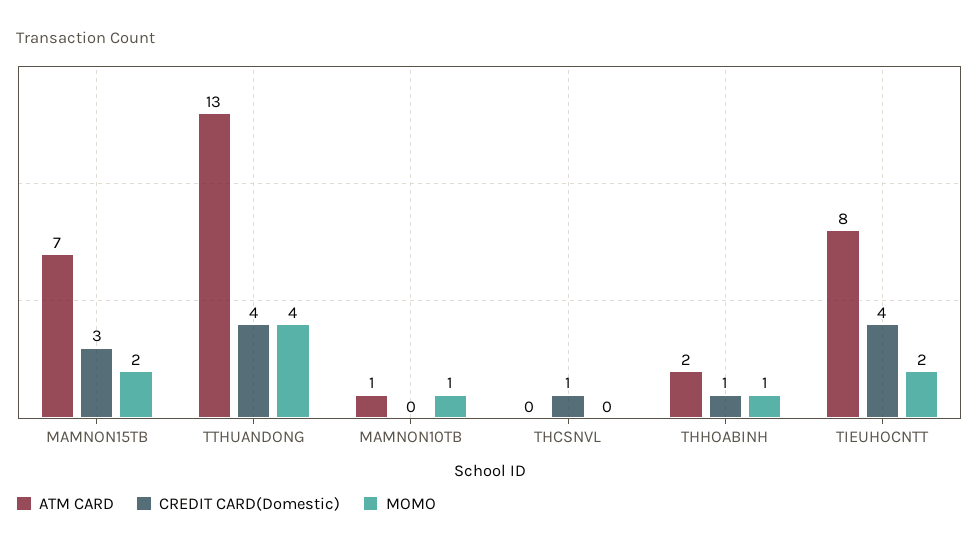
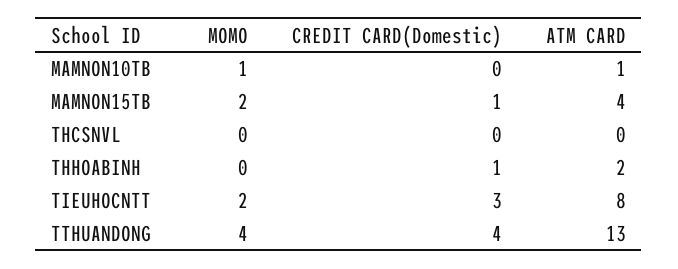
ATM CARD, MAMNON15TB: 7 -> 4
CREDIT CARD(Domestic), MAMNON15TB: 3 -> 1
CREDIT CARD(Domestic), THCSNVL: 1 -> 0
MOMO, THHOABINH: 1 -> 0
CREDIT CARD(Domestic), TIEUHOCNTT: 4 -> 3

